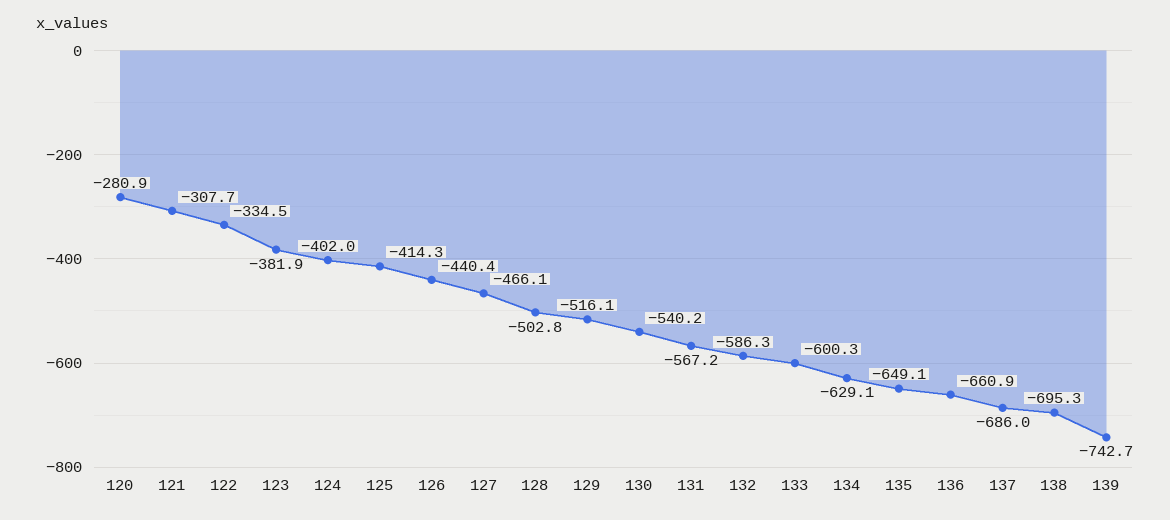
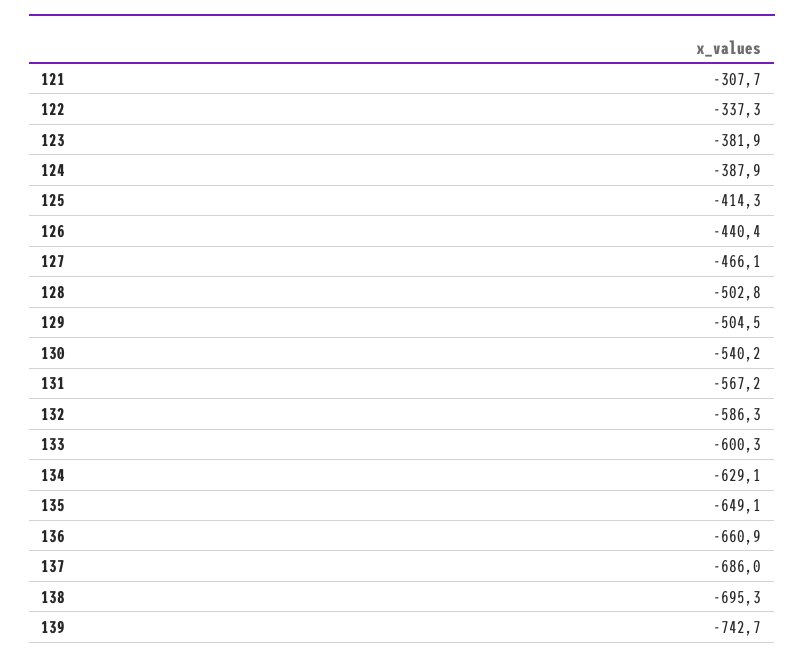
120: -280.9 -> none
122: -334.5 -> -337.3
124: -402 -> -387.9
129: -516.1 -> -504.5

